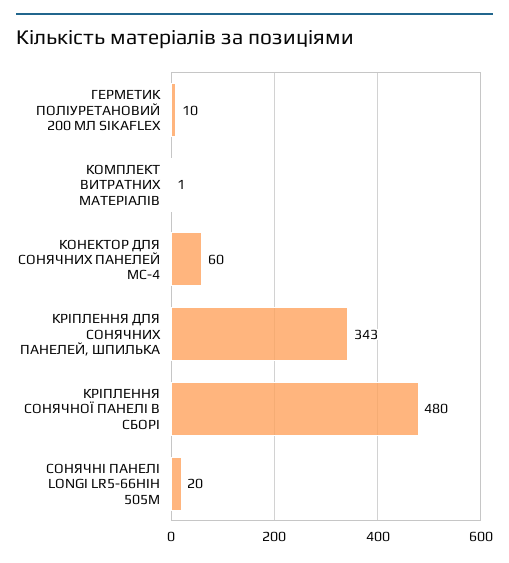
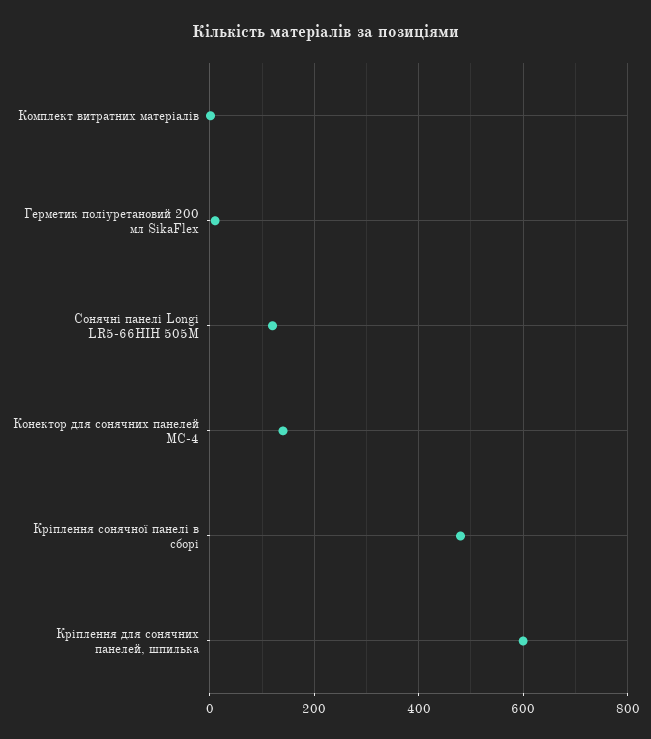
КОНЕКТОР ДЛЯ СОНЯЧНИХ ПАНЕЛЕЙ MC-4: 60 -> 140
КРІПЛЕННЯ ДЛЯ СОНЯЧНИХ ПАНЕЛЕЙ, ШПИЛЬКА: 343 -> 600
СОНЯЧНІ ПАНЕЛІ LONGI LR5-66HIH 505M: 20 -> 120

